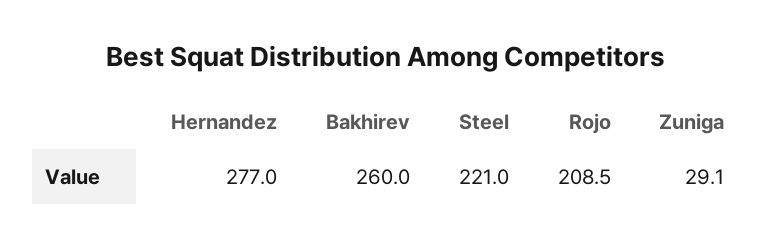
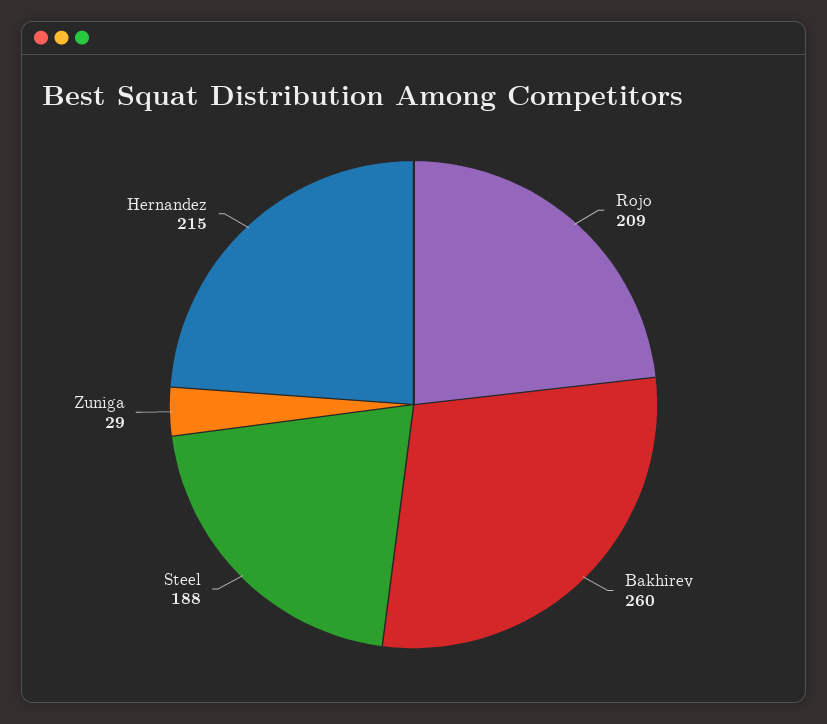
Hernandez: 277 -> 215
Steel: 221 -> 188

